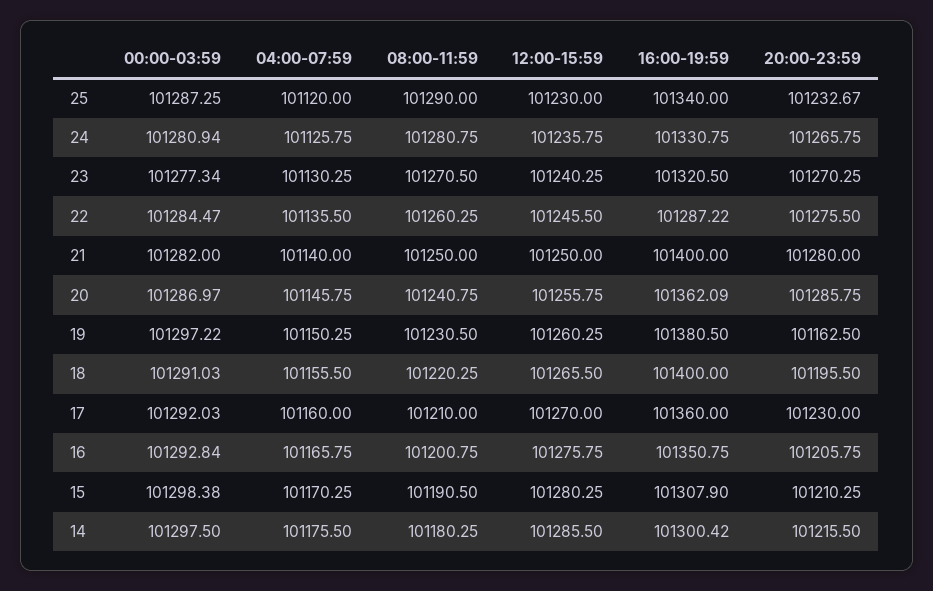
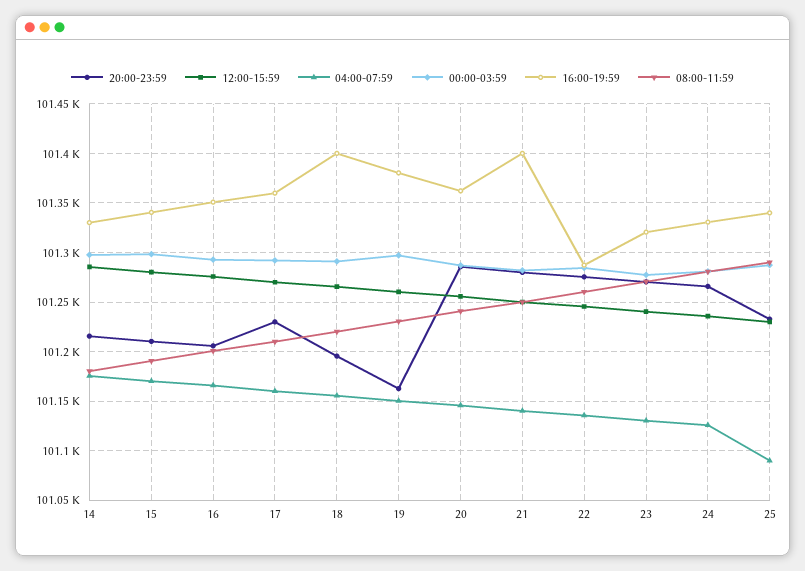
04:00-07:59, 25: 101120 -> 101090
16:00-19:59, 15: 101307.9 -> 101340
16:00-19:59, 14: 101300.42 -> 101330

